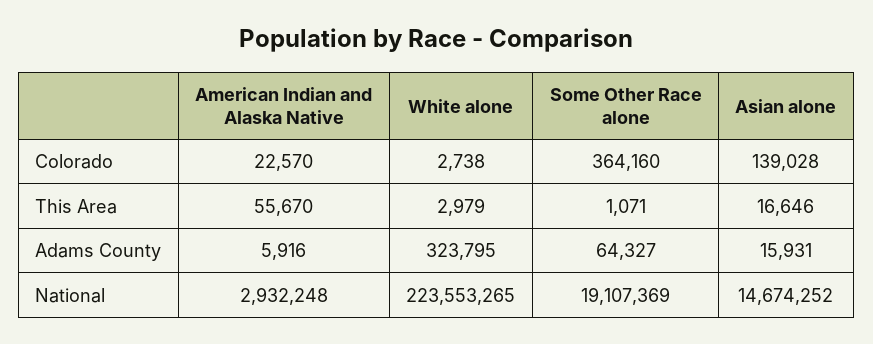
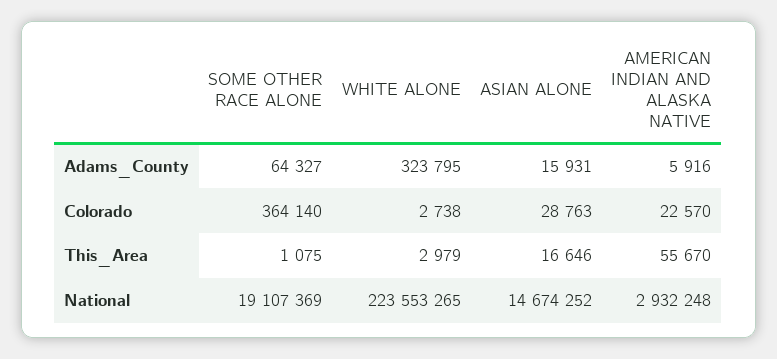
Some Other Race alone, Colorado: 364160 -> 364140
Asian alone, Colorado: 139028 -> 28763
Some Other Race alone, This Area: 1071 -> 1075

